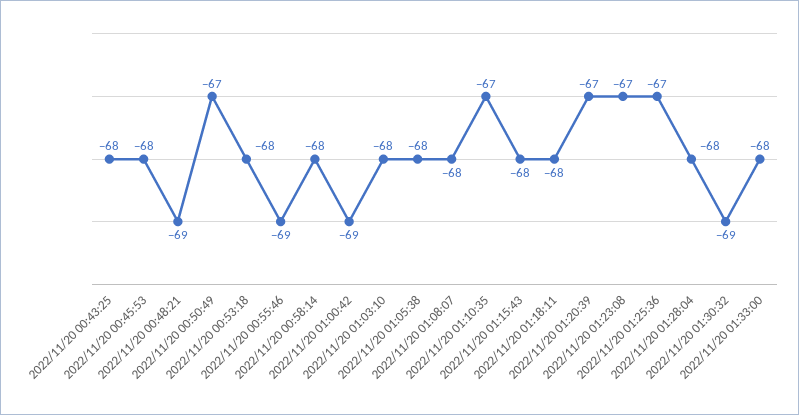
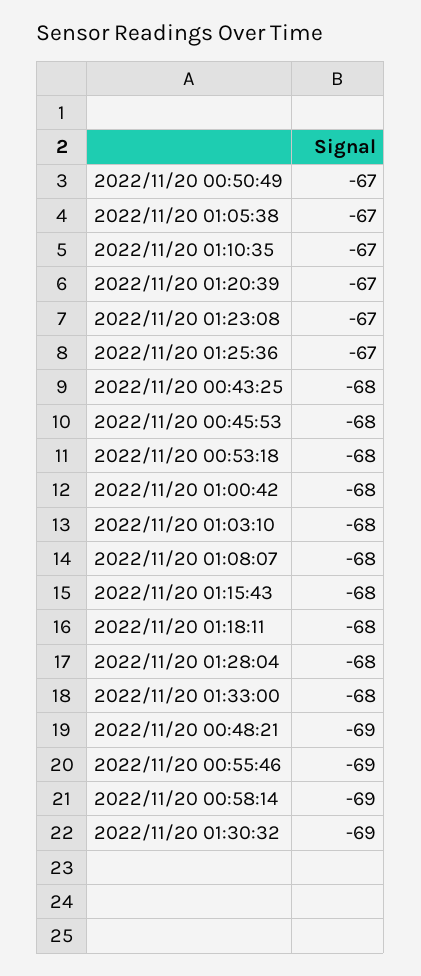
2022/11/20 00:58:14: -68 -> -69
2022/11/20 01:00:42: -69 -> -68
2022/11/20 01:05:38: -68 -> -67

